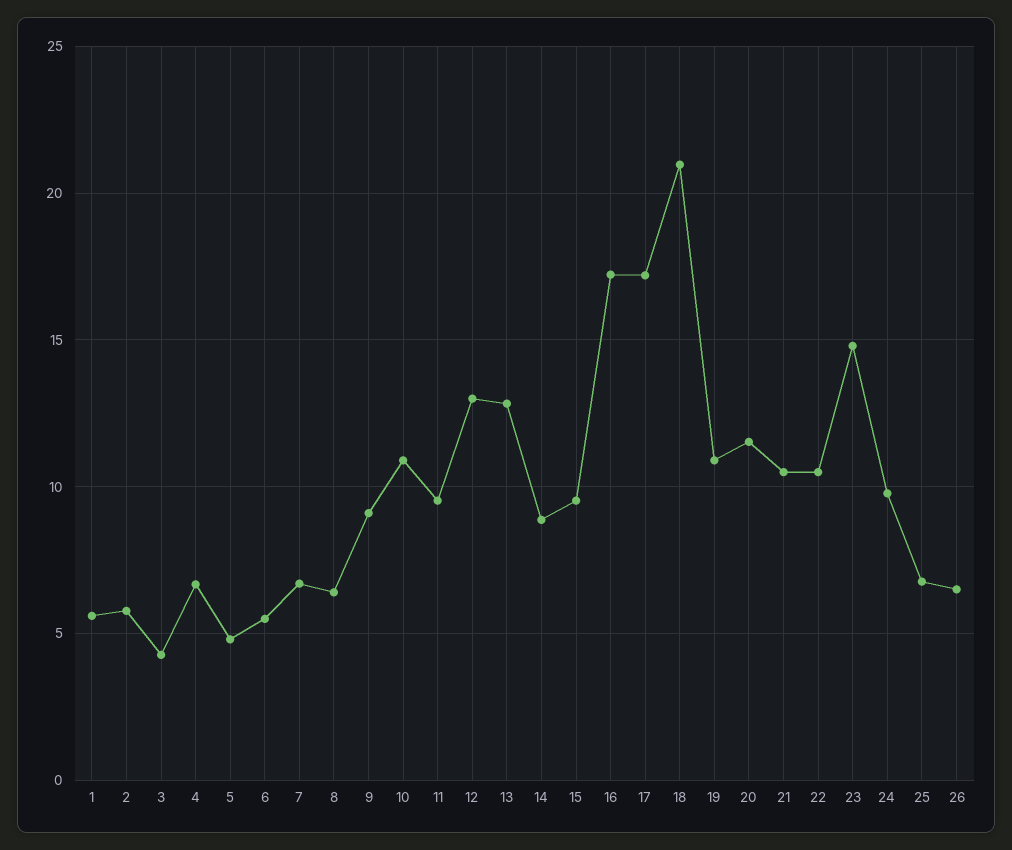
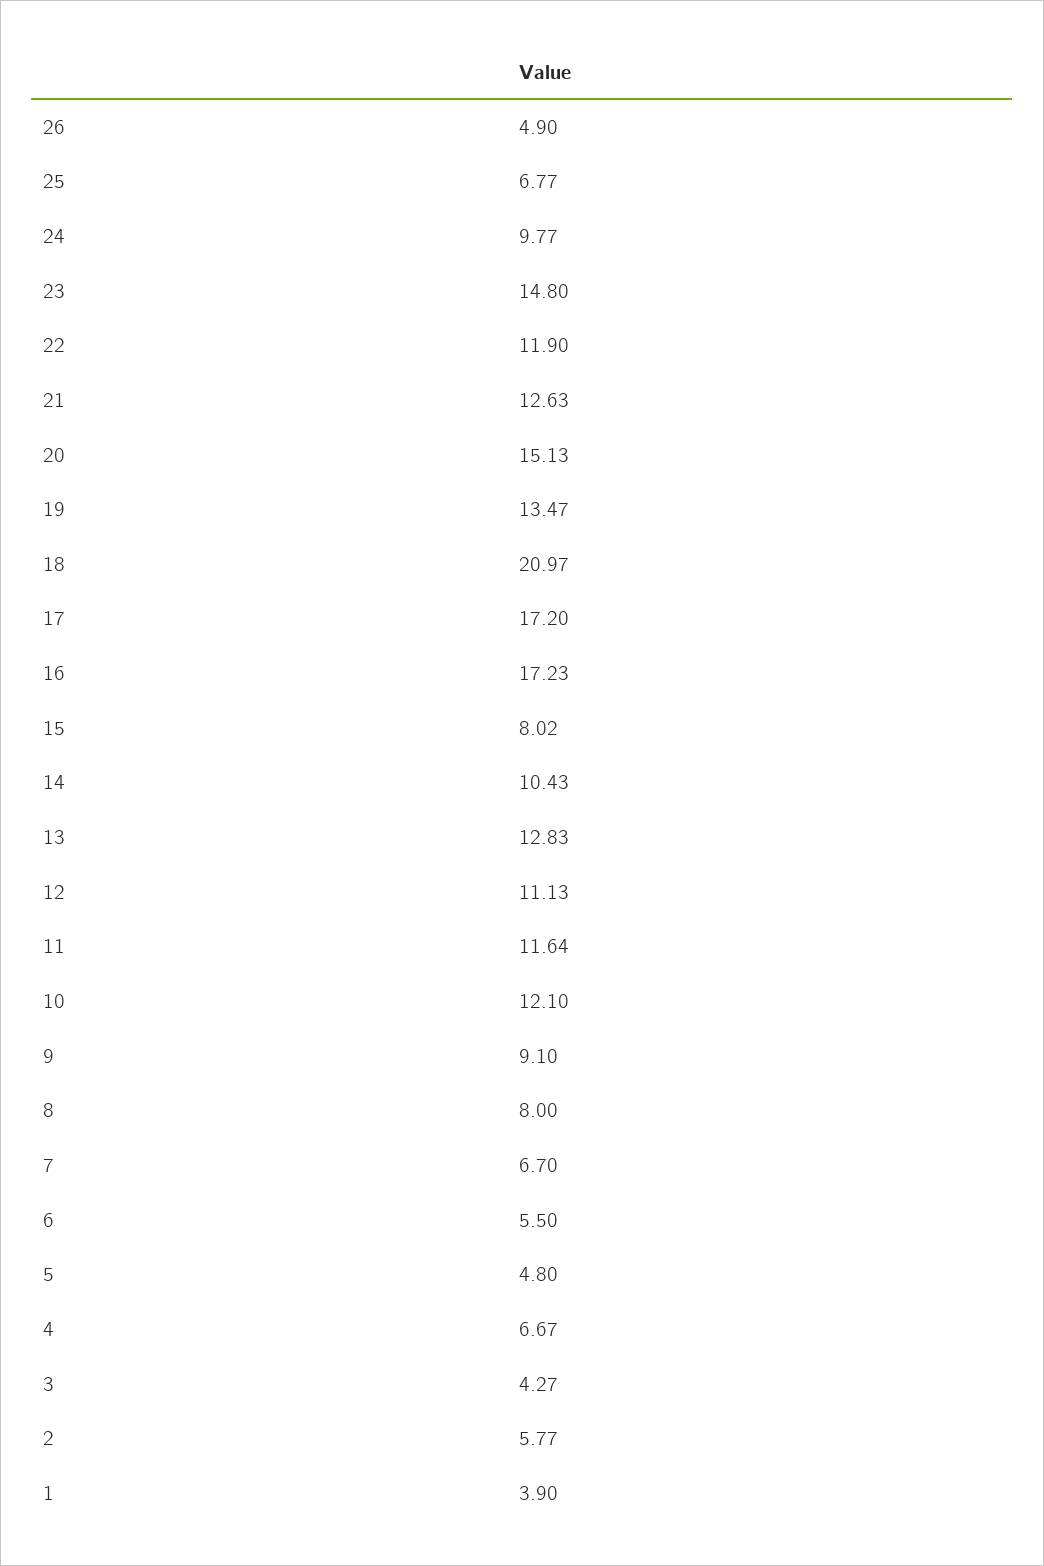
1: 5.5 -> 3.9
8: 6.5 -> 8
10: 11 -> 12.1
11: 9.5 -> 11.64
12: 13 -> 11.13
14: 9 -> 10.43
15: 9.5 -> 8.02
19: 11 -> 13.47
20: 11.5 -> 15.13
21: 10.5 -> 12.63
22: 10.5 -> 11.9
26: 6.5 -> 4.9

